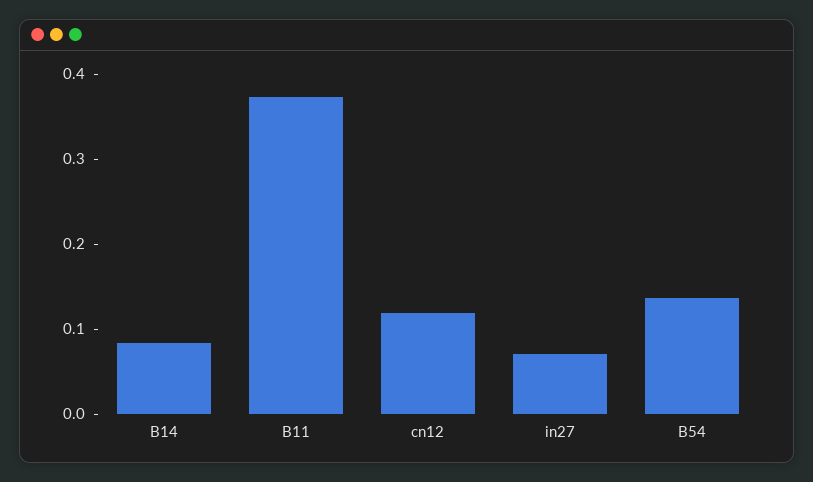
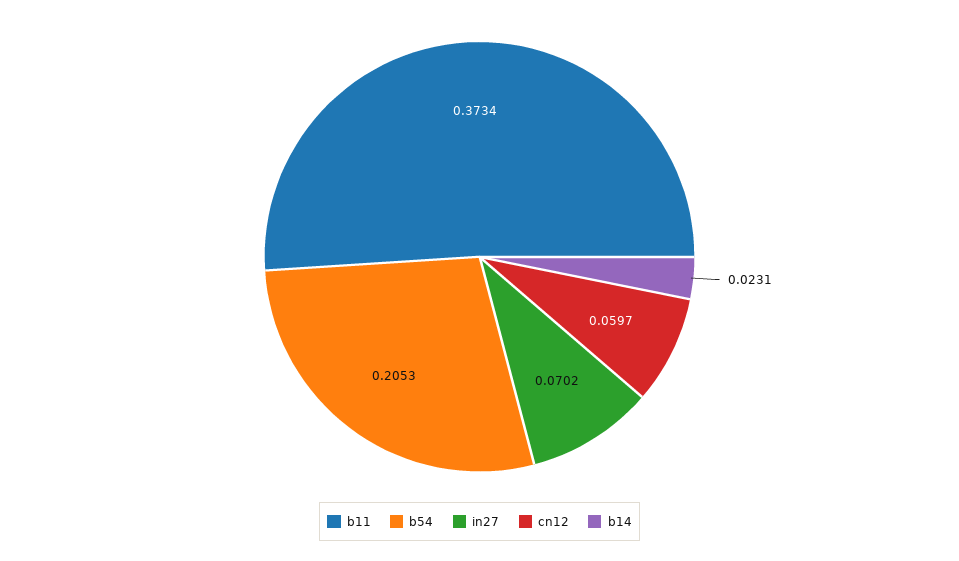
B14: 0.08 -> 0.0231
cn12: 0.12 -> 0.0597
B54: 0.14 -> 0.2053

